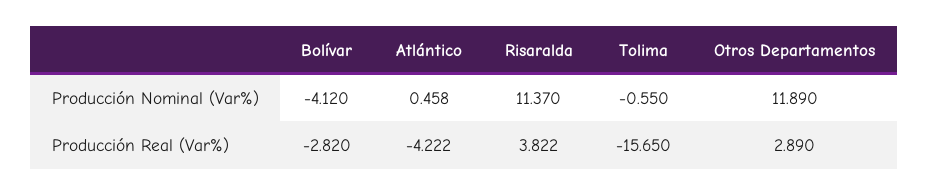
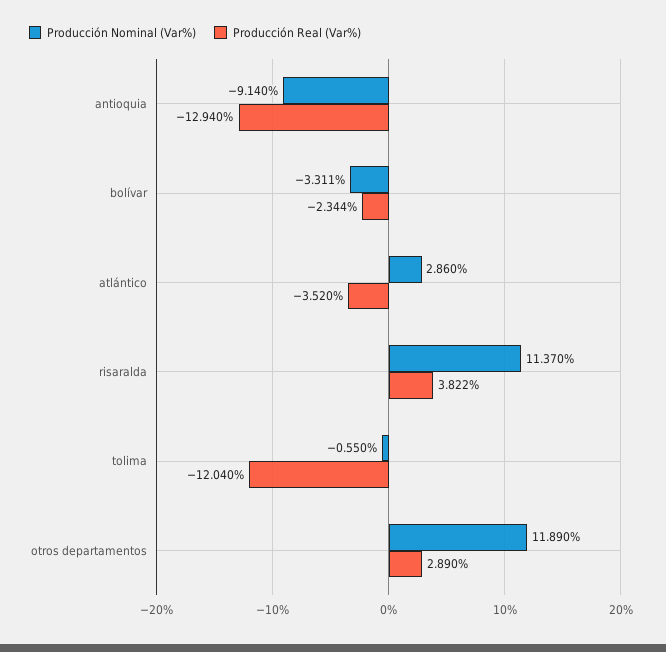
Producción Nominal (Var%), Bolívar: -4.12 -> -3.311
Producción Nominal (Var%), Atlántico: 0.458 -> 2.86
Producción Real (Var%), Bolívar: -2.82 -> -2.344
Producción Real (Var%), Atlántico: -4.222 -> -3.52
Producción Real (Var%), Tolima: -15.65 -> -12.04
Producción Nominal (Var%), antioquia: none -> -9.14
Producción Real (Var%), antioquia: none -> -12.94

